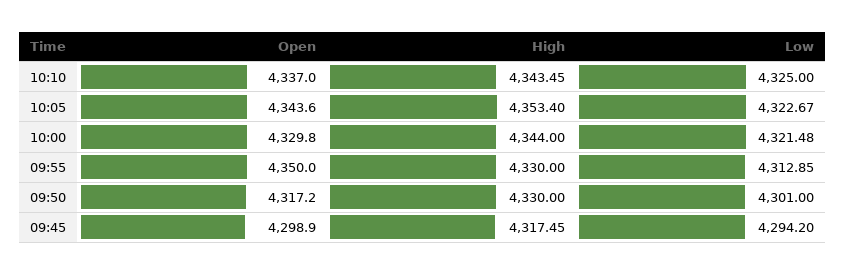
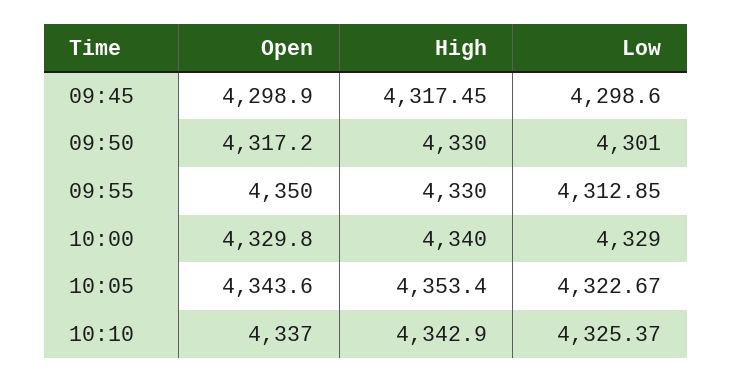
High, 10:10: 4343.45 -> 4342.9
Low, 10:10: 4325 -> 4325.37
High, 10:00: 4344 -> 4340
Low, 10:00: 4321.48 -> 4329
Low, 09:45: 4294.2 -> 4298.6

